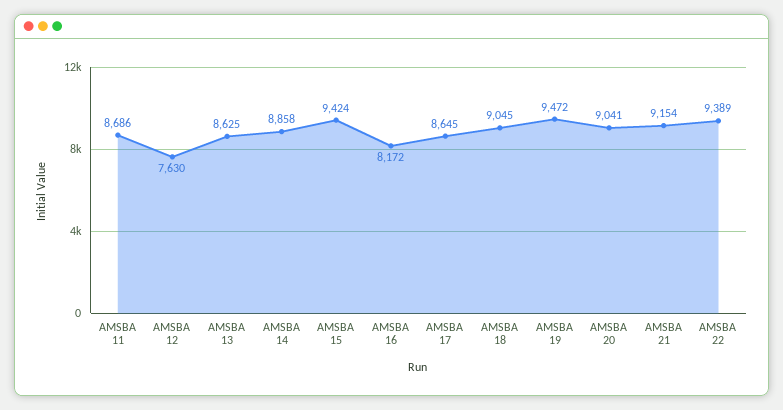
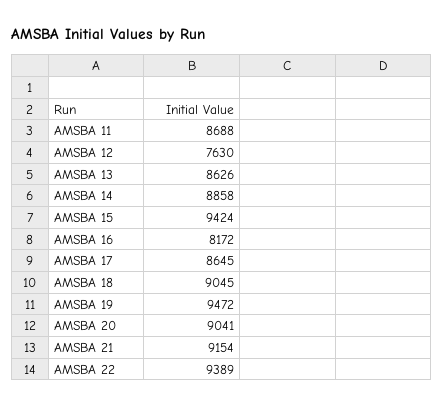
AMSBA 11: 8686 -> 8688
AMSBA 13: 8625 -> 8626

